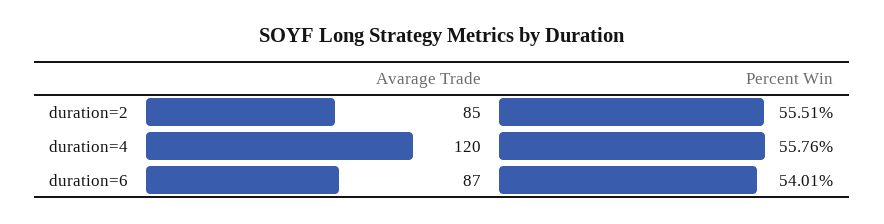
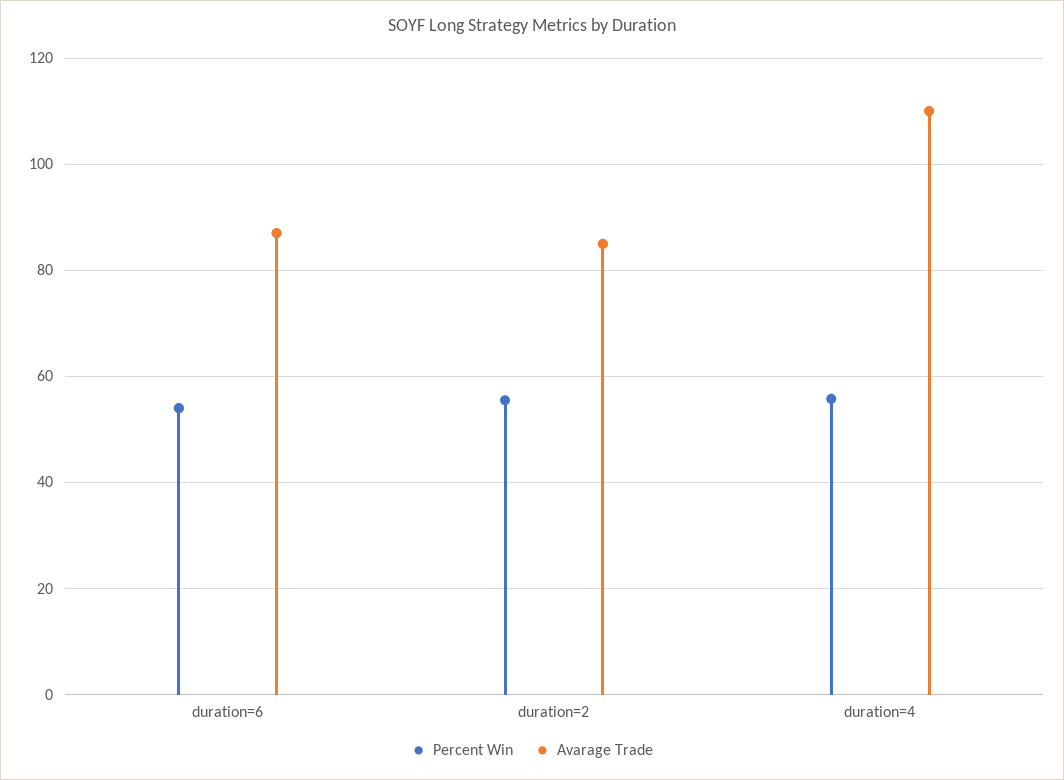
Avarage Trade, duration=4: 120 -> 110

